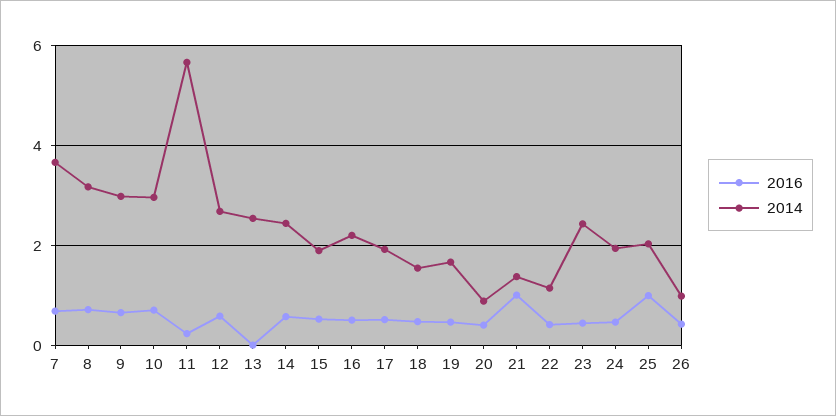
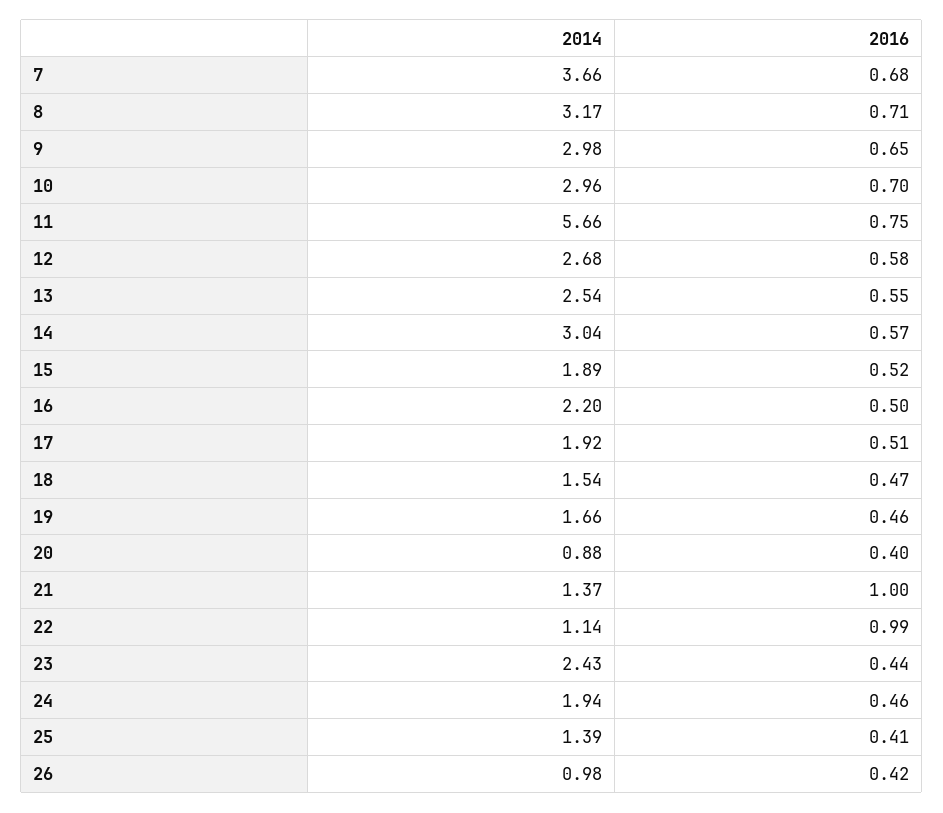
2016, 11: 0.2 -> 0.75
2016, 13: 0 -> 0.55
2014, 14: 2.4 -> 3.04
2016, 22: 0.4 -> 0.99
2016, 25: 1 -> 0.41
2014, 25: 2 -> 1.39

